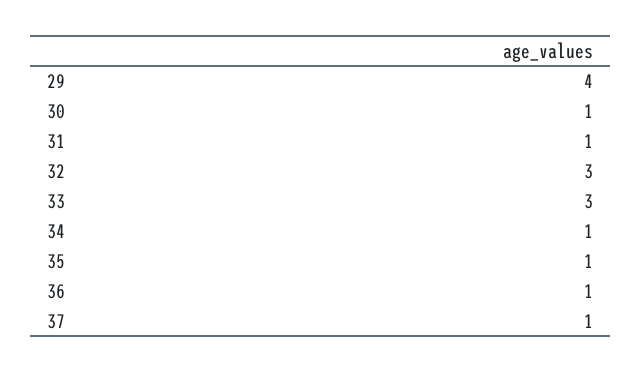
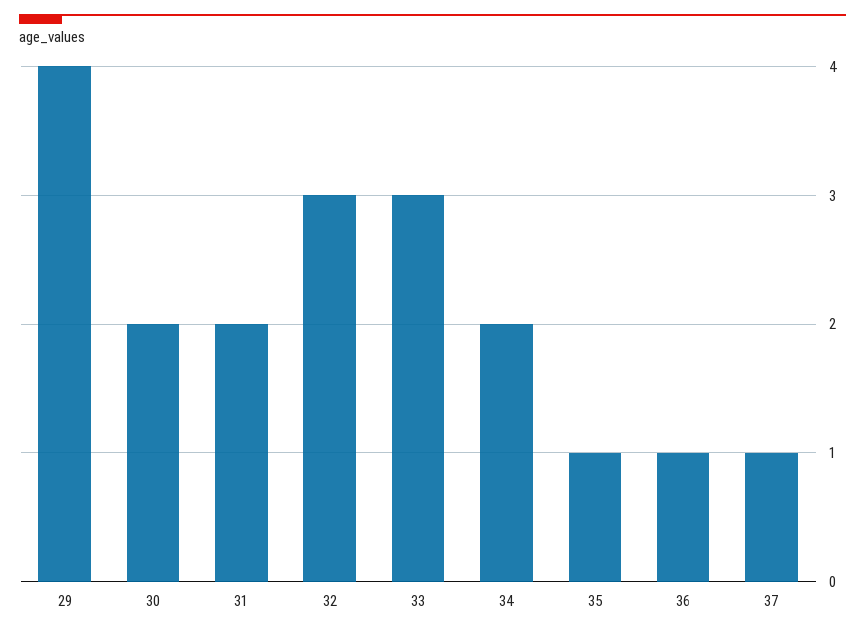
30: 1 -> 2
31: 1 -> 2
34: 1 -> 2

